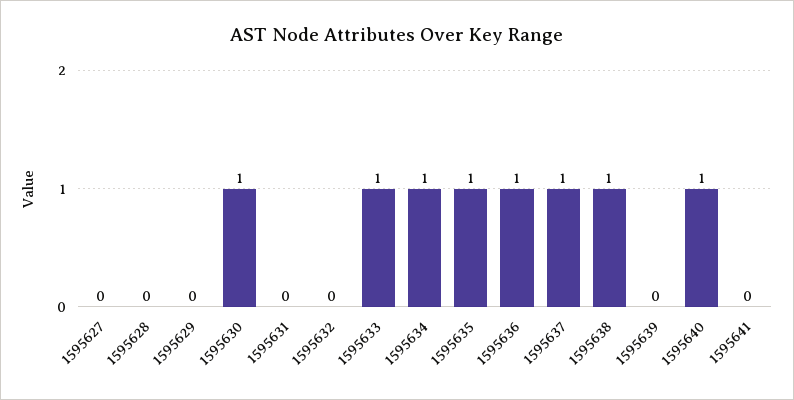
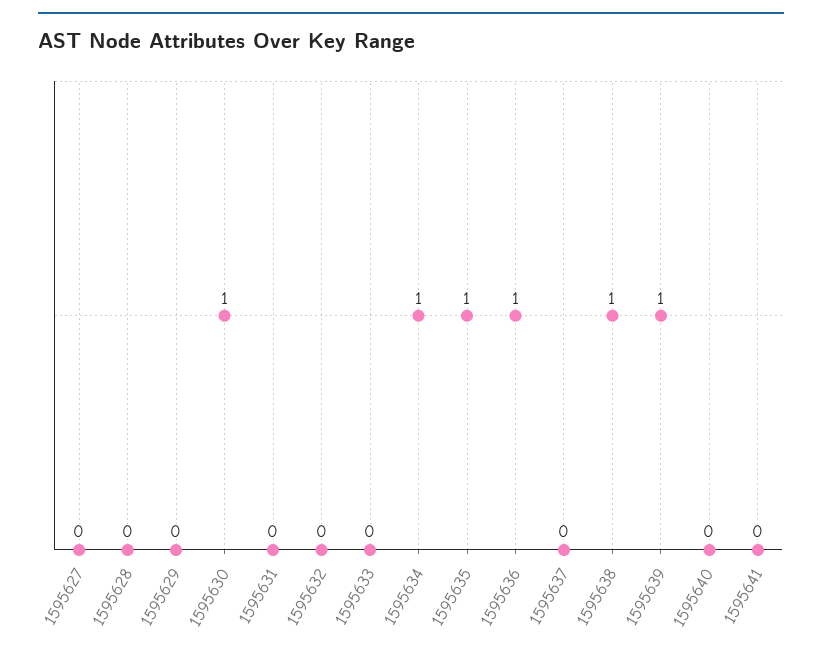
1595633: 1 -> 0
1595637: 1 -> 0
1595639: 0 -> 1
1595640: 1 -> 0

